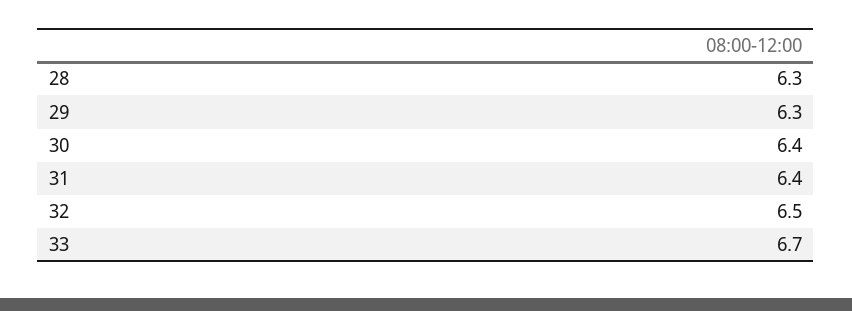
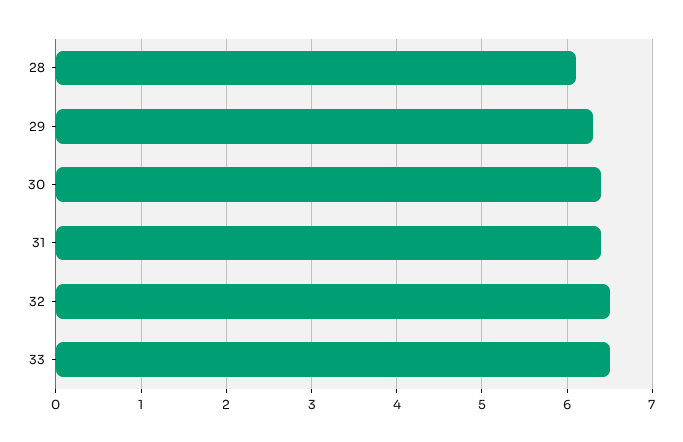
28: 6.3 -> 6.1
33: 6.7 -> 6.5

